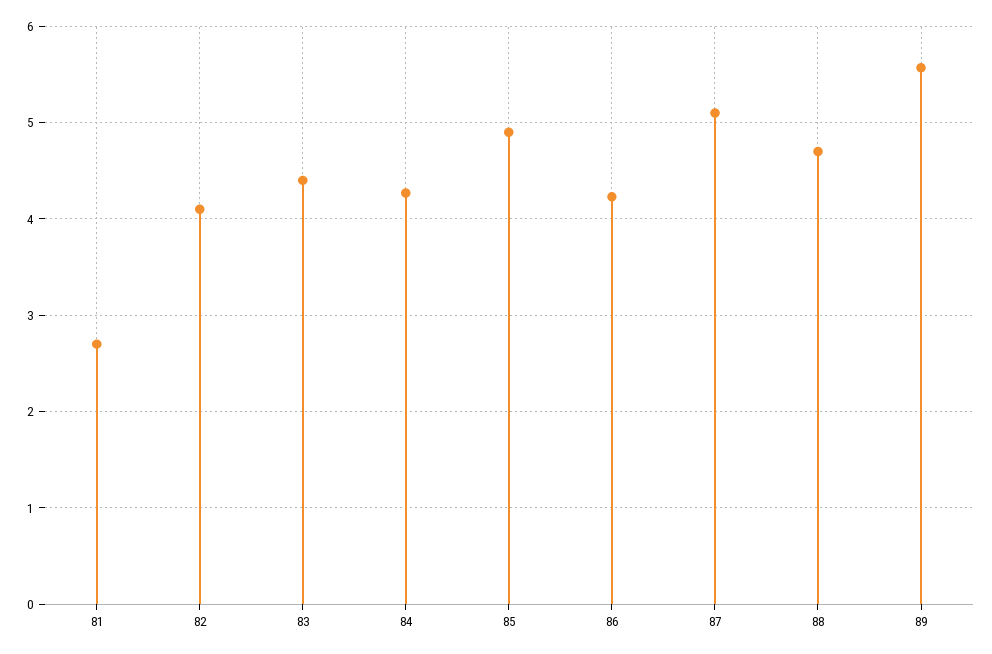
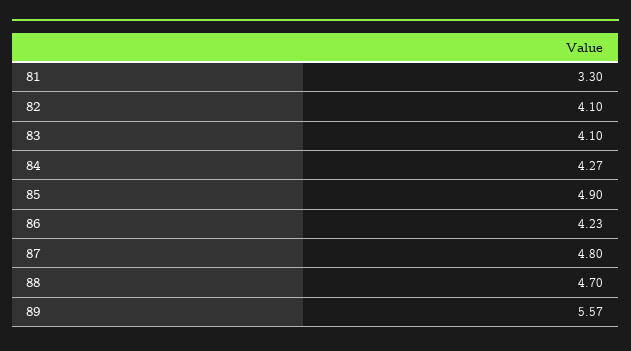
81: 2.7 -> 3.3
83: 4.4 -> 4.1
87: 5.1 -> 4.8

